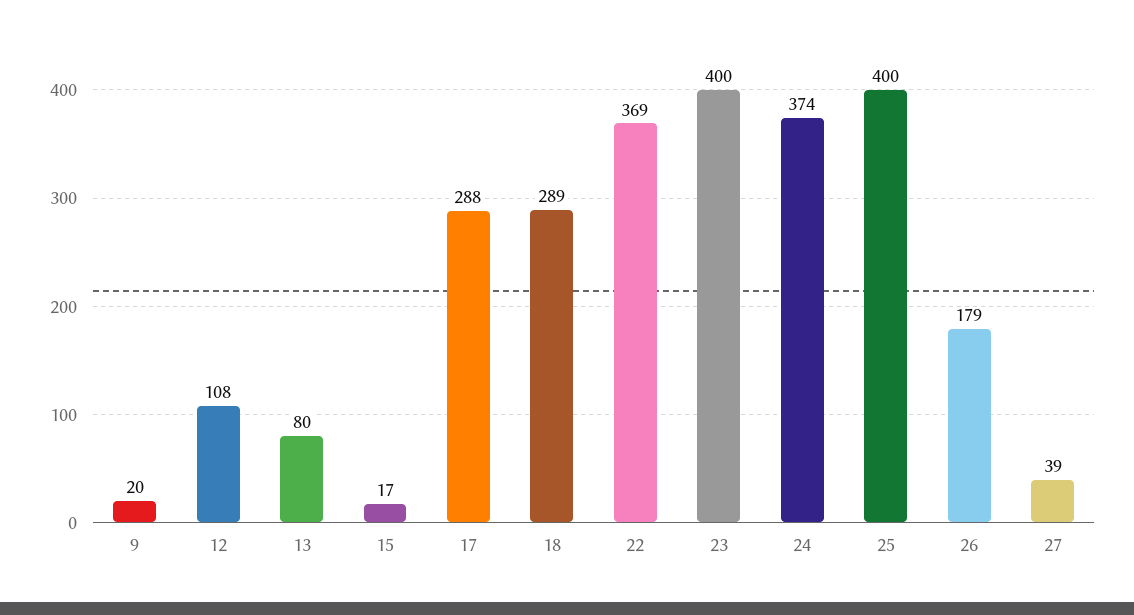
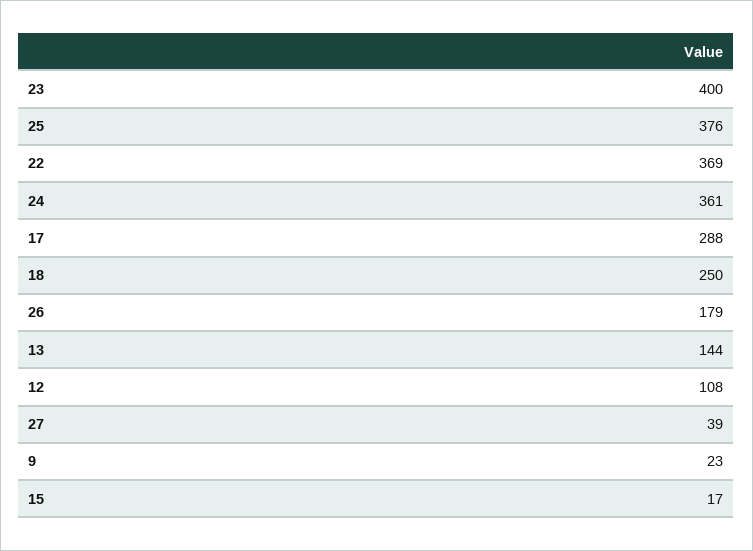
9: 20 -> 23
13: 80 -> 144
18: 289 -> 250
24: 374 -> 361
25: 400 -> 376

